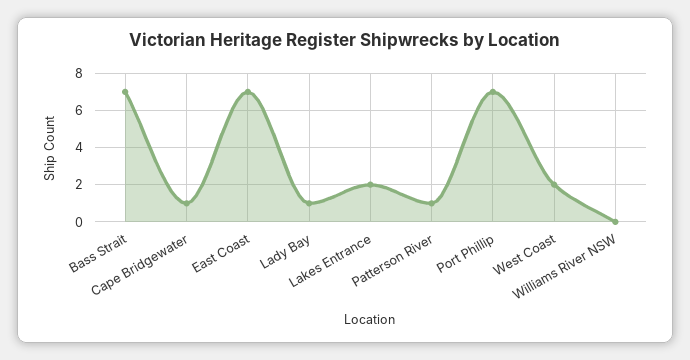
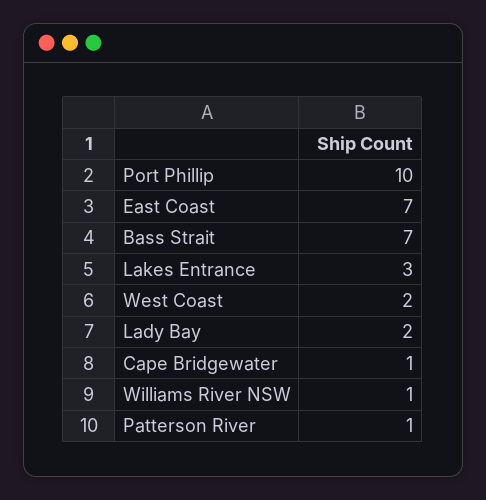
Lady Bay: 1 -> 2
Lakes Entrance: 2 -> 3
Port Phillip: 7 -> 10
Williams River NSW: 0 -> 1

